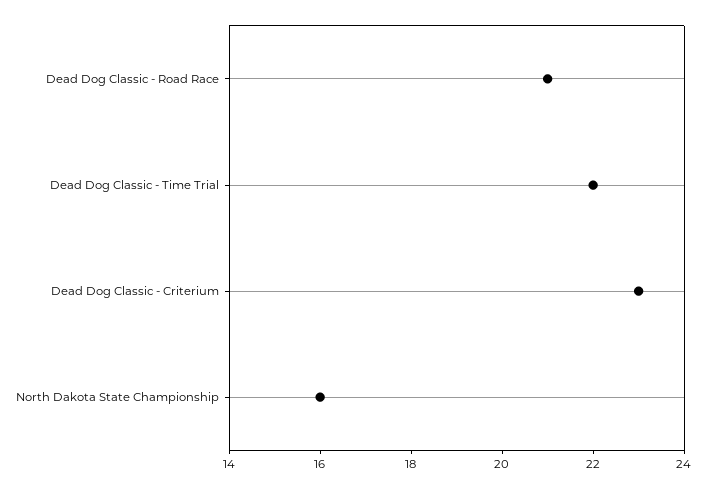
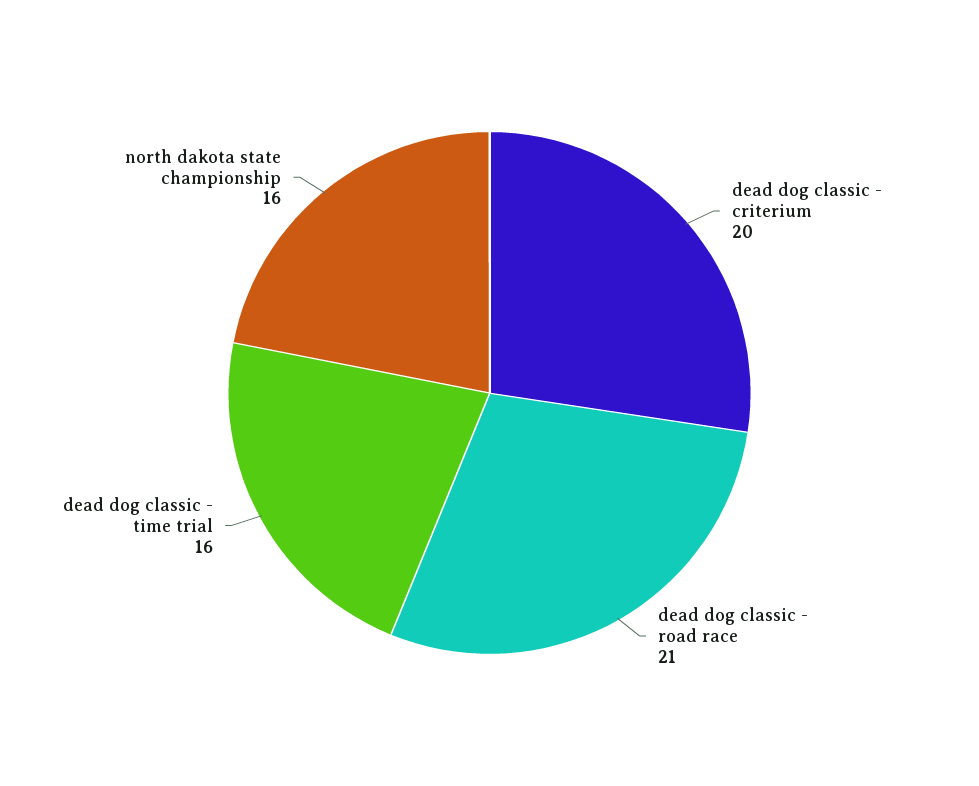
Dead Dog Classic - Time Trial: 22 -> 16
Dead Dog Classic - Criterium: 23 -> 20

